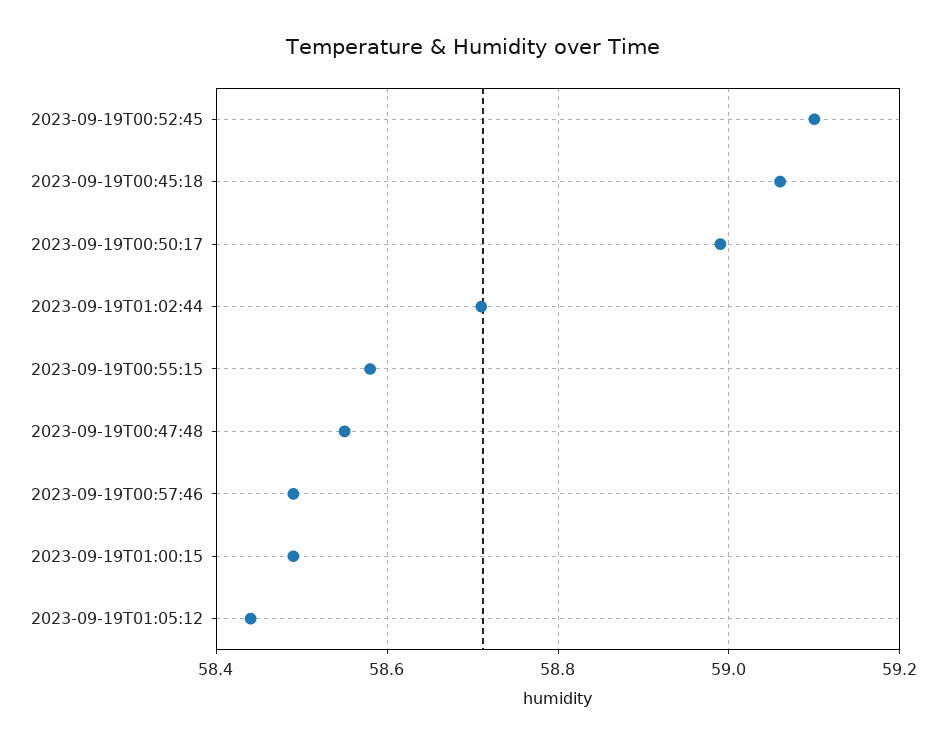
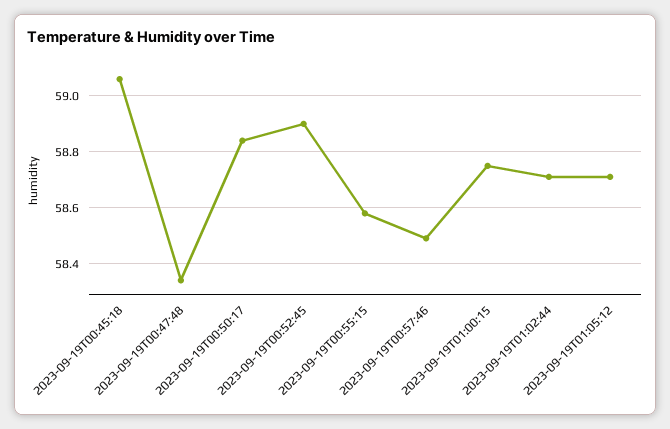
2023-09-19T00:52:45: 59.1 -> 58.9
2023-09-19T00:50:17: 59 -> 58.85
2023-09-19T00:47:48: 58.55 -> 58.35
2023-09-19T01:00:15: 58.5 -> 58.75
2023-09-19T01:05:12: 58.45 -> 58.7

